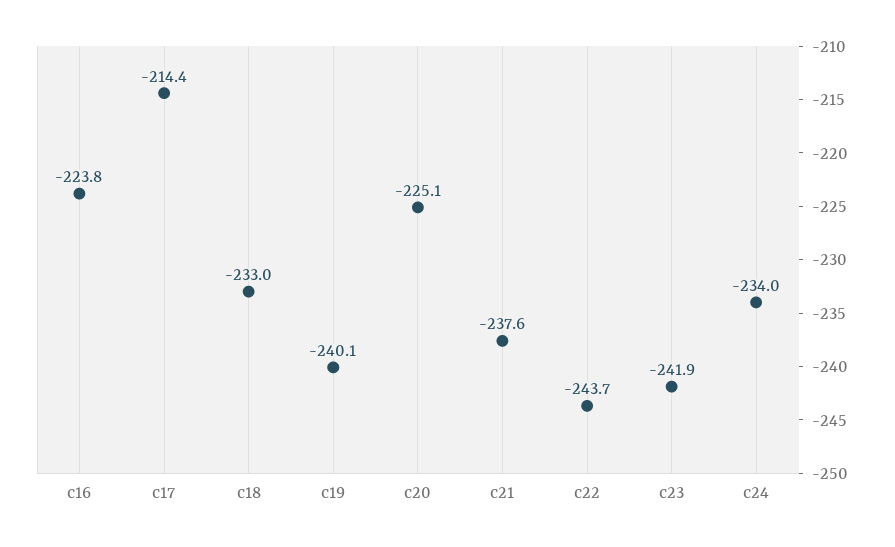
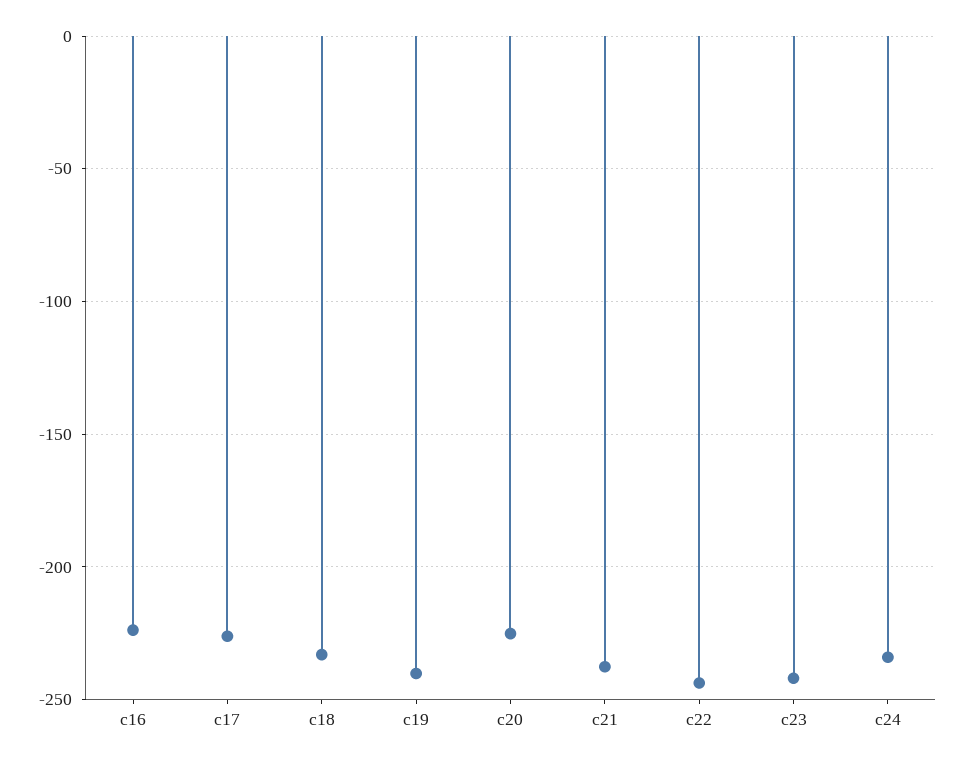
c17: -214.4 -> -225

